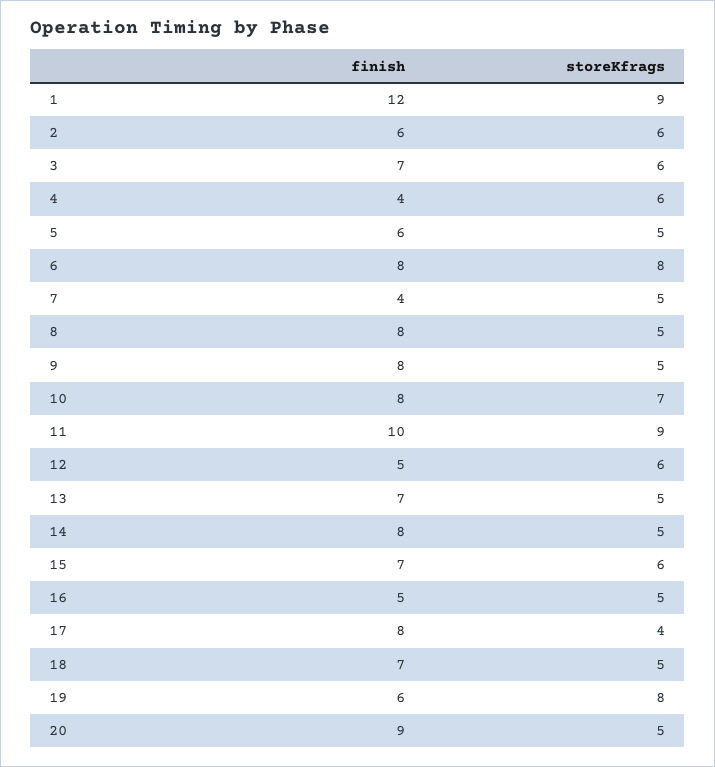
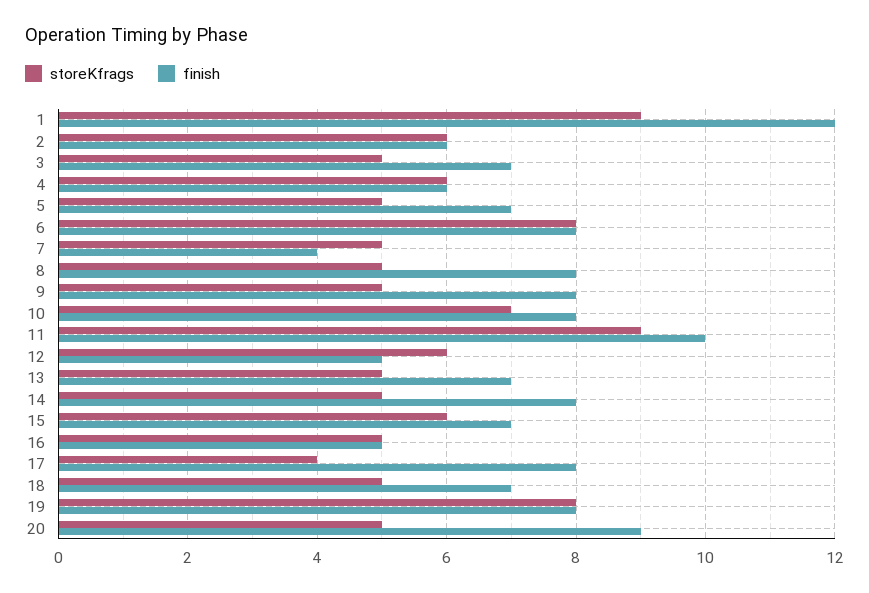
storeKfrags, 3: 6 -> 5
finish, 4: 4 -> 6
finish, 5: 6 -> 7
finish, 19: 6 -> 8

